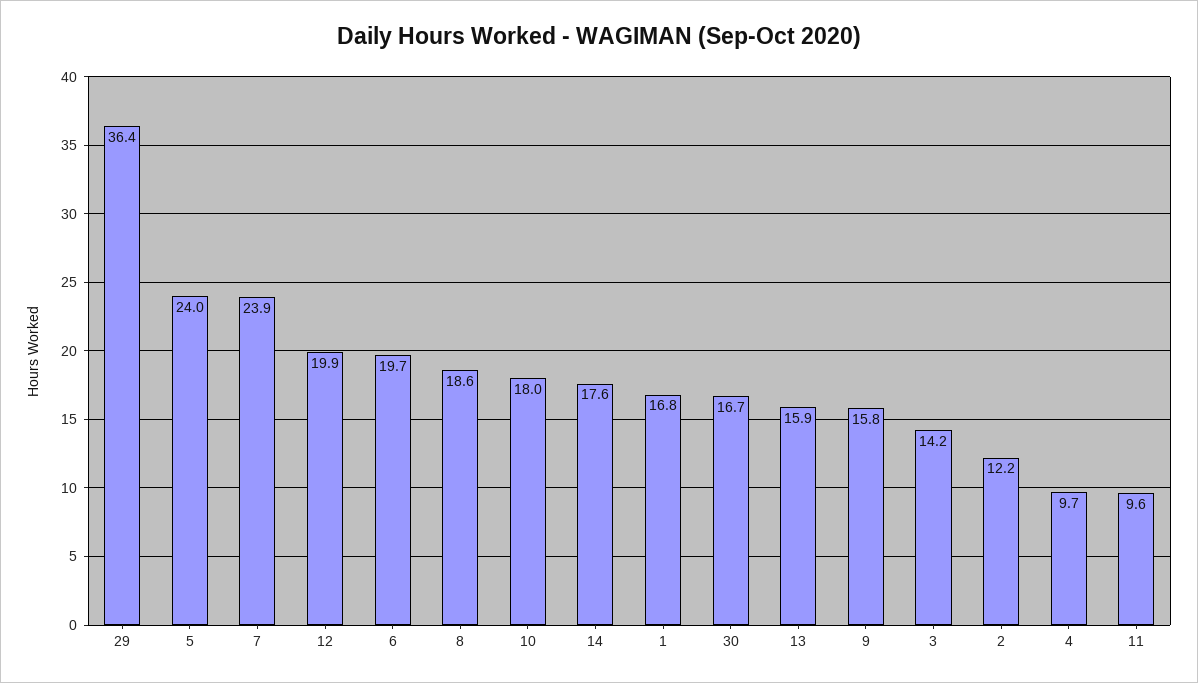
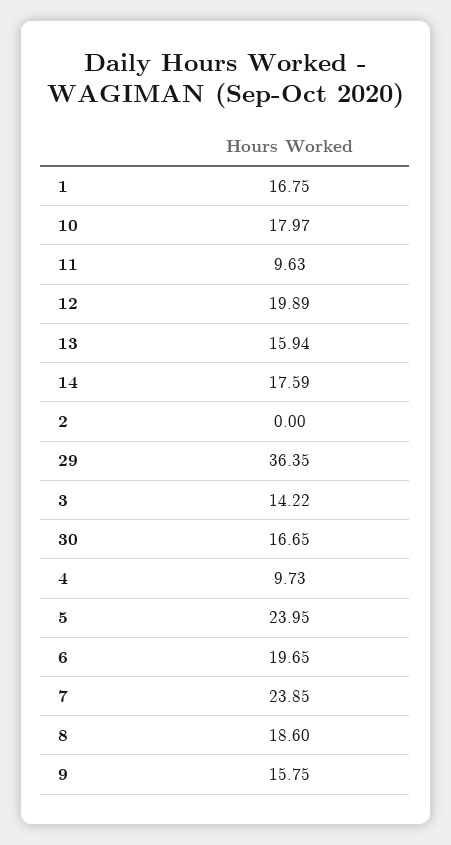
2: 12.2 -> 0

